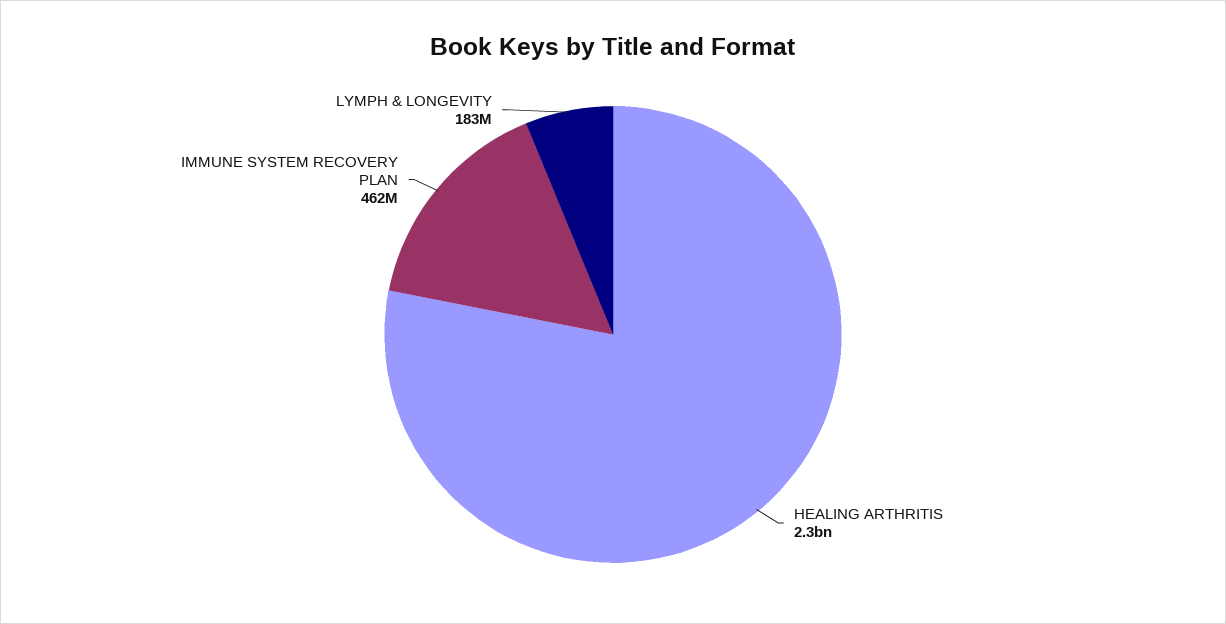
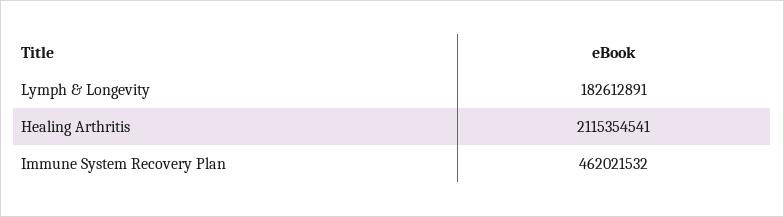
HEALING ARTHRITIS: 2300000000 -> 2115354541

